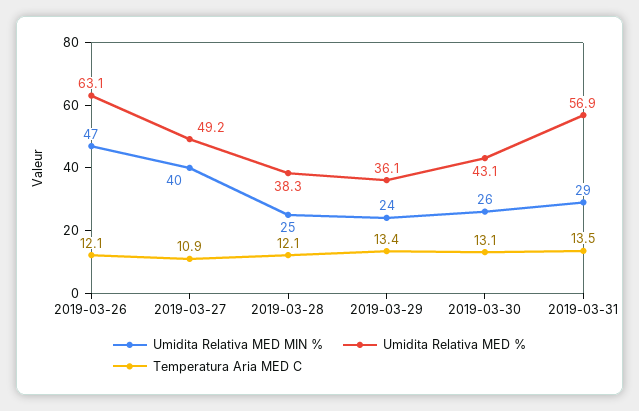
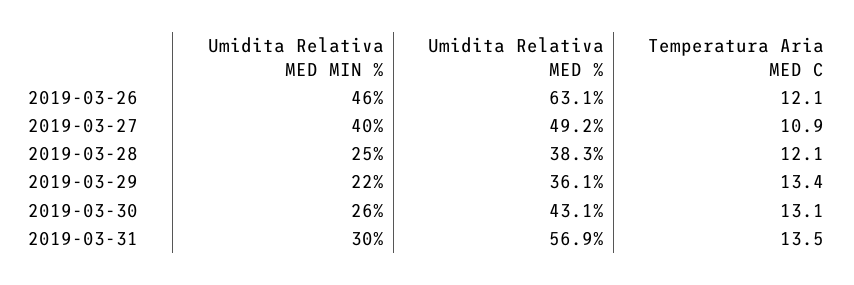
Umidita Relativa MED MIN %, 2019-03-26: 47 -> 46
Umidita Relativa MED MIN %, 2019-03-29: 24 -> 22
Umidita Relativa MED MIN %, 2019-03-31: 29 -> 30

